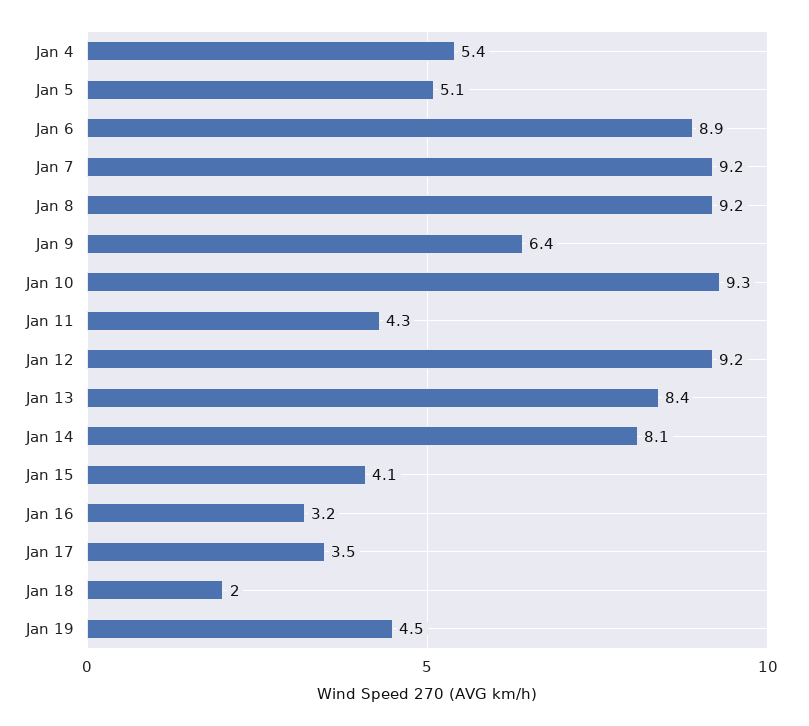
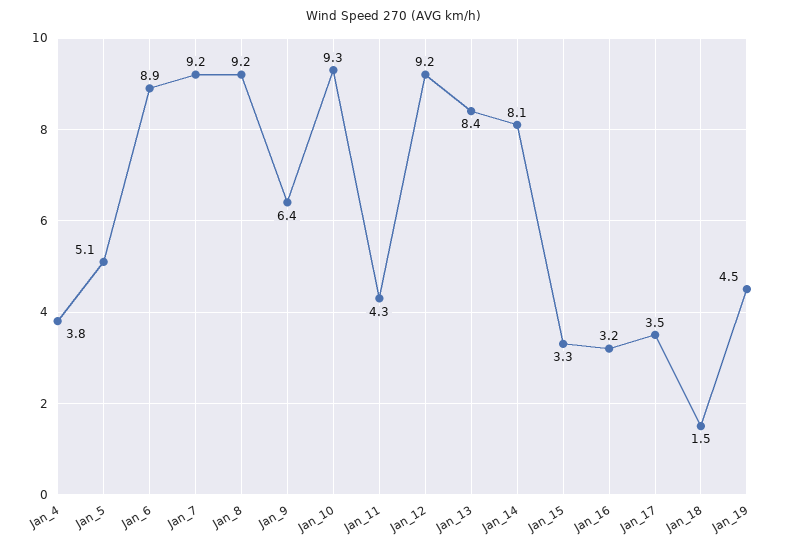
Jan 4: 5.4 -> 3.8
Jan 15: 4.1 -> 3.3
Jan 18: 2 -> 1.5

